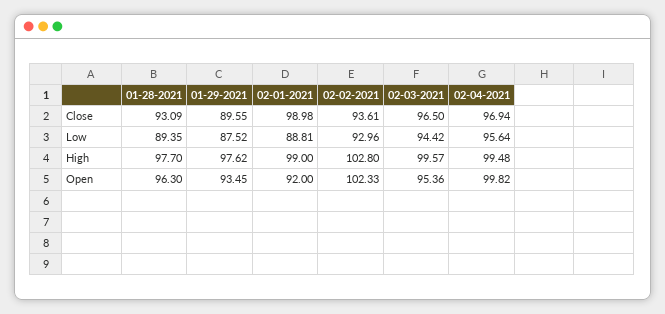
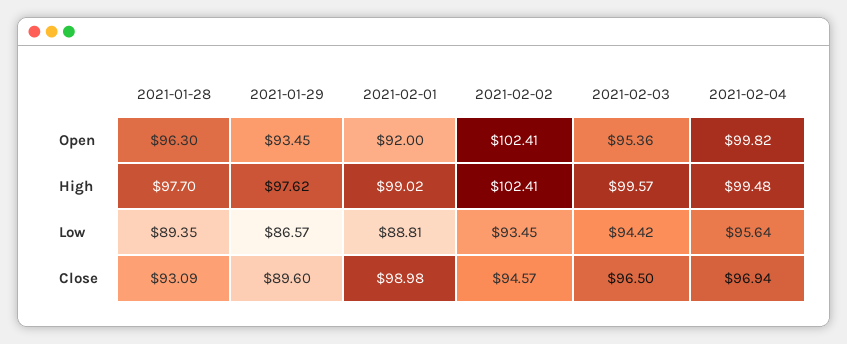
01-29-2021, Close: 89.55 -> 89.6
02-02-2021, Close: 93.61 -> 94.57
01-29-2021, Low: 87.52 -> 86.57
02-02-2021, Low: 92.96 -> 93.45
02-01-2021, High: 99 -> 99.02
02-02-2021, High: 102.8 -> 102.41
02-02-2021, Open: 102.33 -> 102.41

